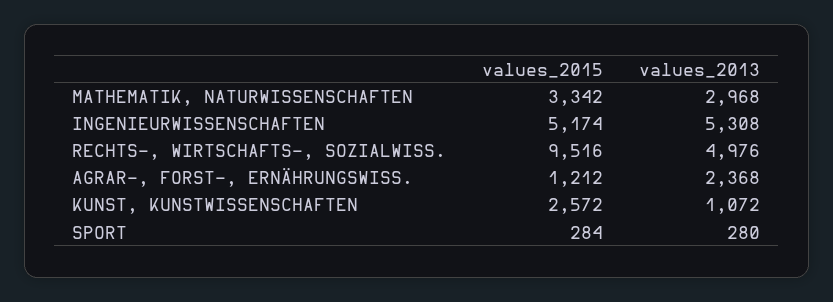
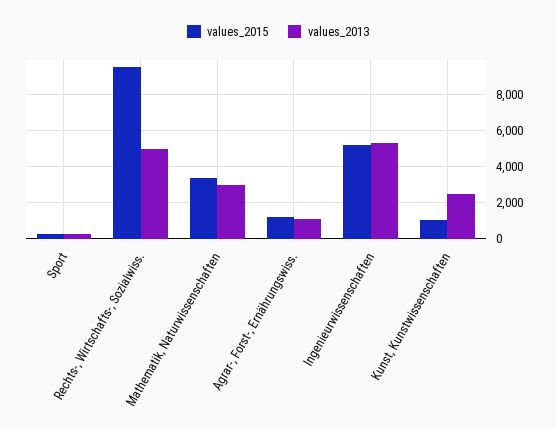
values_2013, AGRAR-, FORST-, ERNÄHRUNGSWISS.: 2368 -> 1000
values_2015, KUNST, KUNSTWISSENSCHAFTEN: 2572 -> 1000
values_2013, KUNST, KUNSTWISSENSCHAFTEN: 1072 -> 2500

